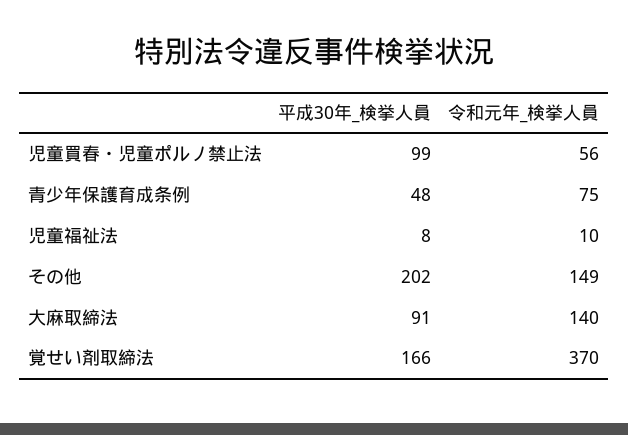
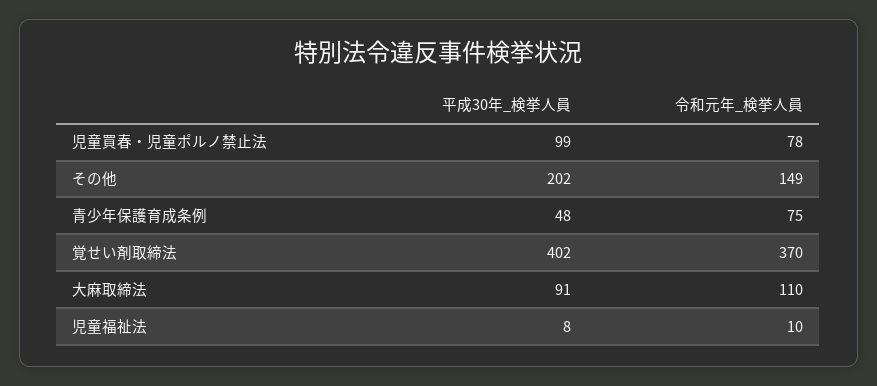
令和元年_検挙人員, 児童買春・児童ポルノ禁止法: 56 -> 78
令和元年_検挙人員, 大麻取締法: 140 -> 110
平成30年_検挙人員, 覚せい剤取締法: 166 -> 402

